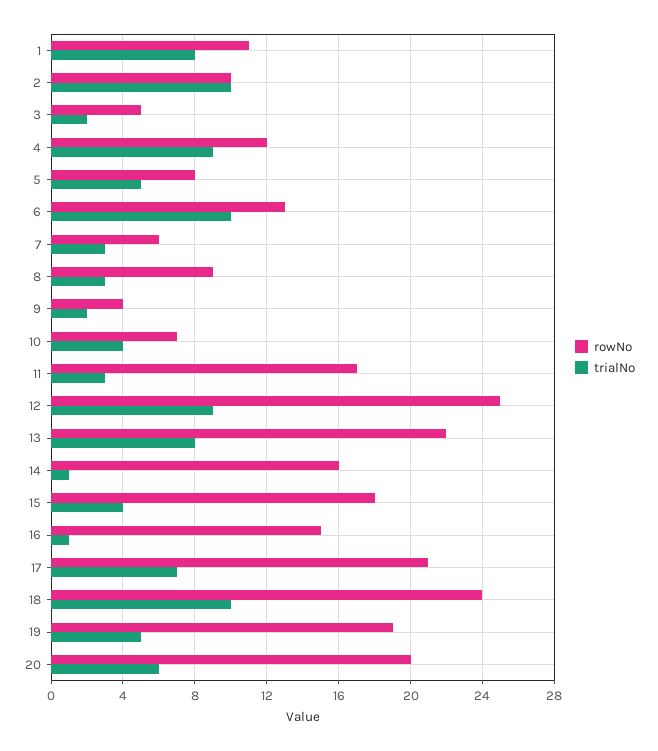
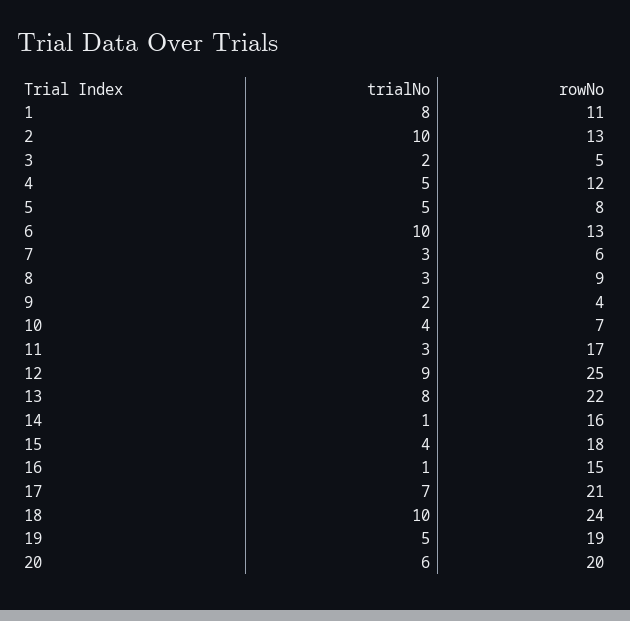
rowNo, 2: 10 -> 13
trialNo, 4: 9 -> 5

